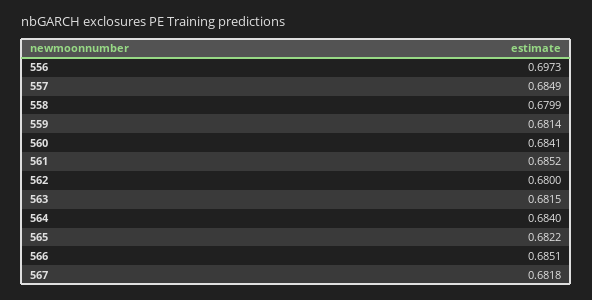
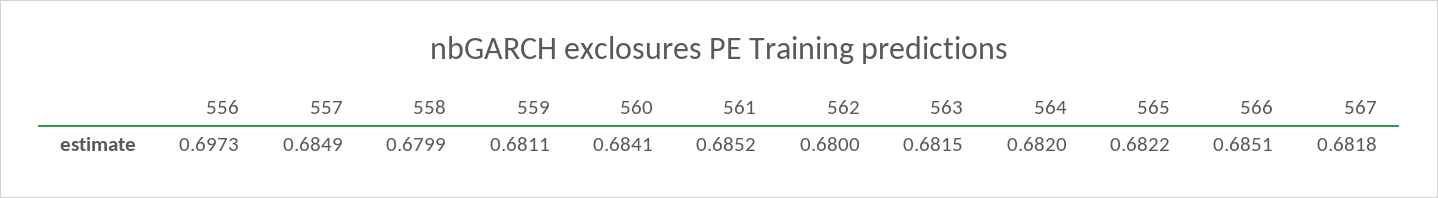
559: 0.6814 -> 0.6811
564: 0.684 -> 0.682

